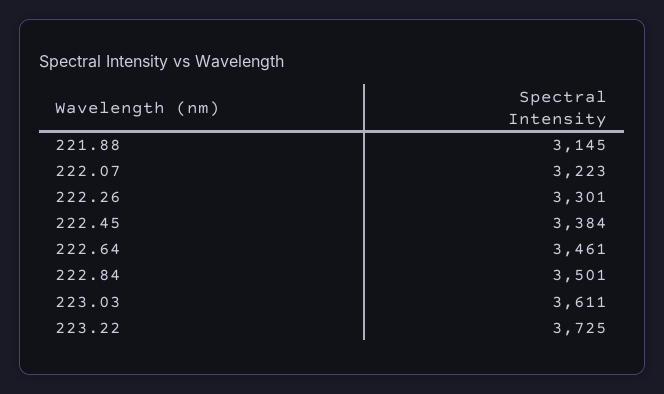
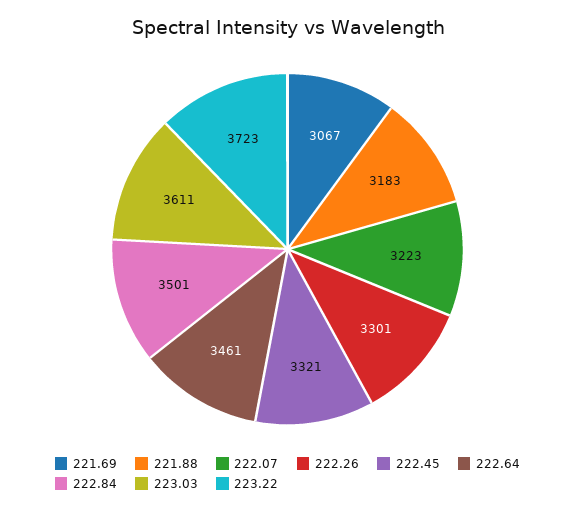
221.88: 3145 -> 3183
222.45: 3384 -> 3321
223.22: 3725 -> 3723
221.69: none -> 3067

